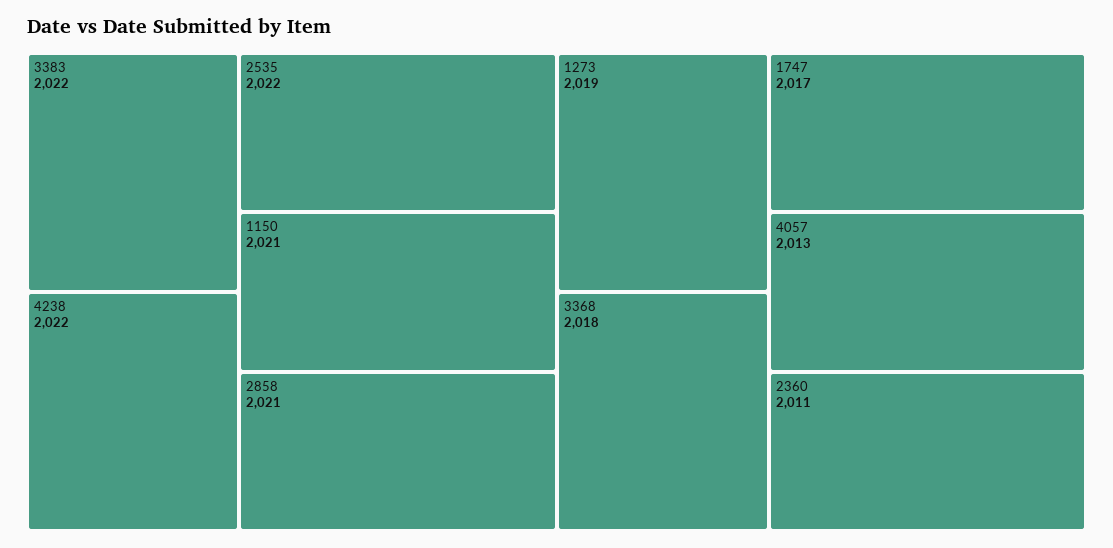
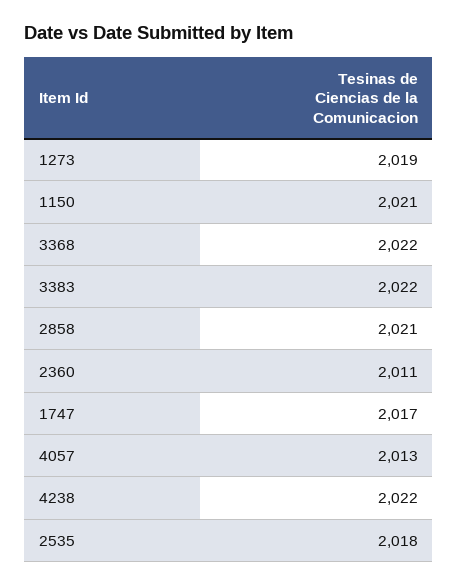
2535: 2022 -> 2018
3368: 2018 -> 2022

